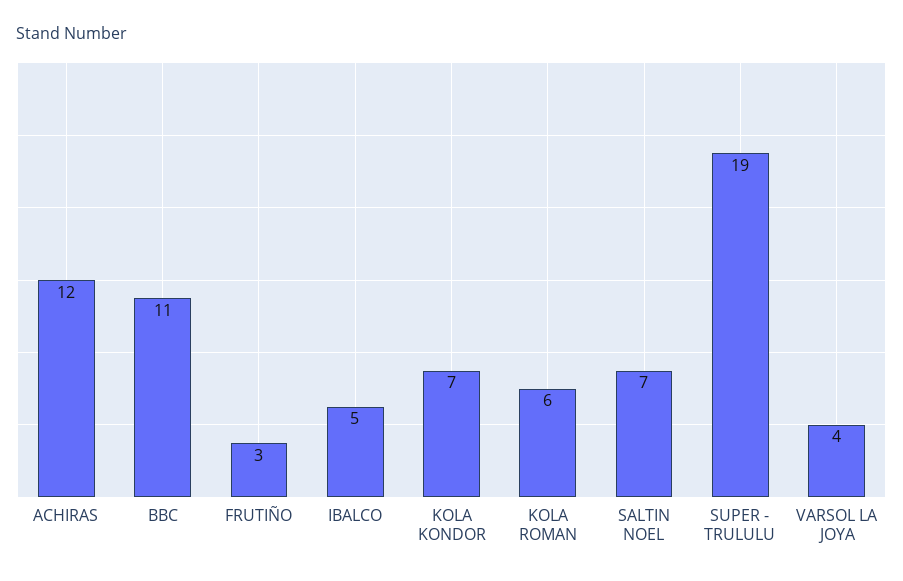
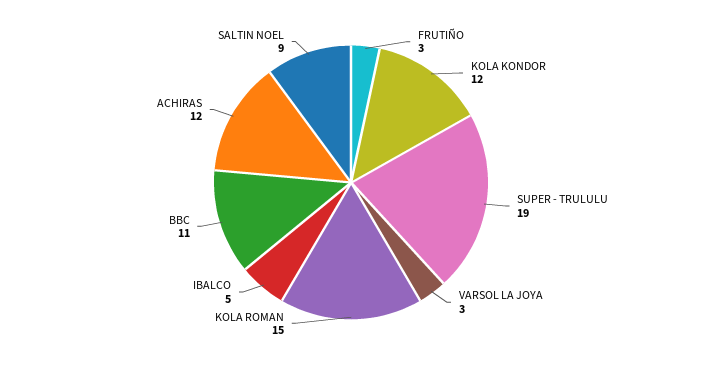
KOLA KONDOR: 7 -> 12
KOLA ROMAN: 6 -> 15
SALTIN NOEL: 7 -> 9
VARSOL LA JOYA: 4 -> 3

